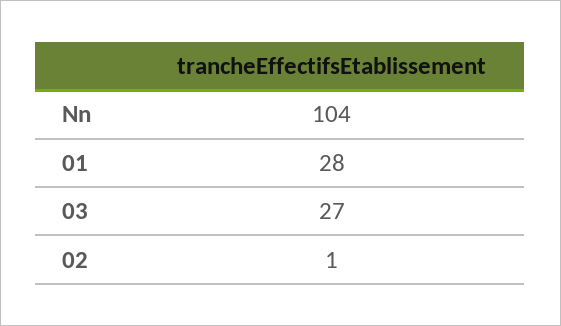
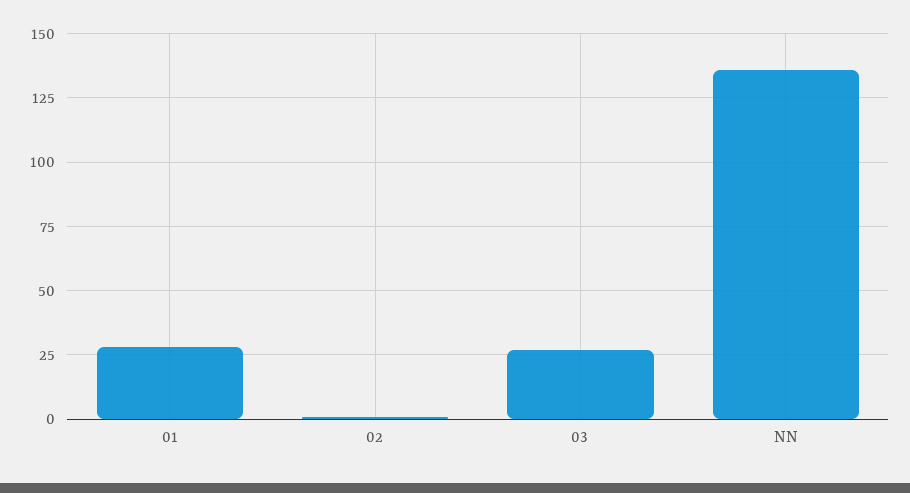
Nn: 104 -> 135

